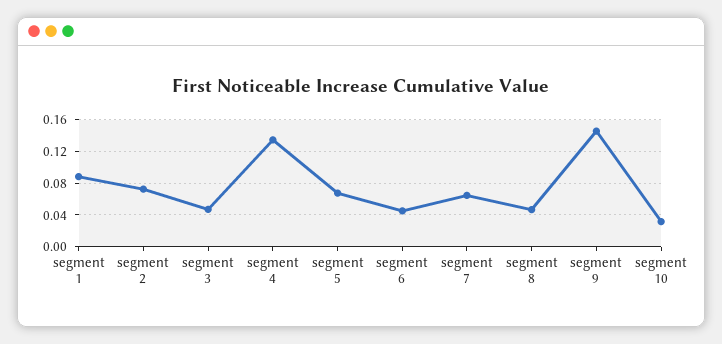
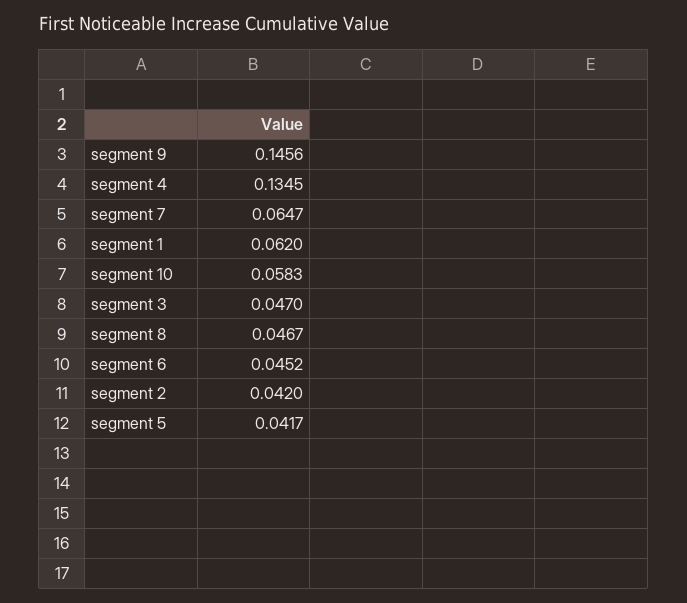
segment 1: 0.09 -> 0.062
segment 2: 0.07 -> 0.042
segment 5: 0.07 -> 0.0417
segment 10: 0.03 -> 0.0583

